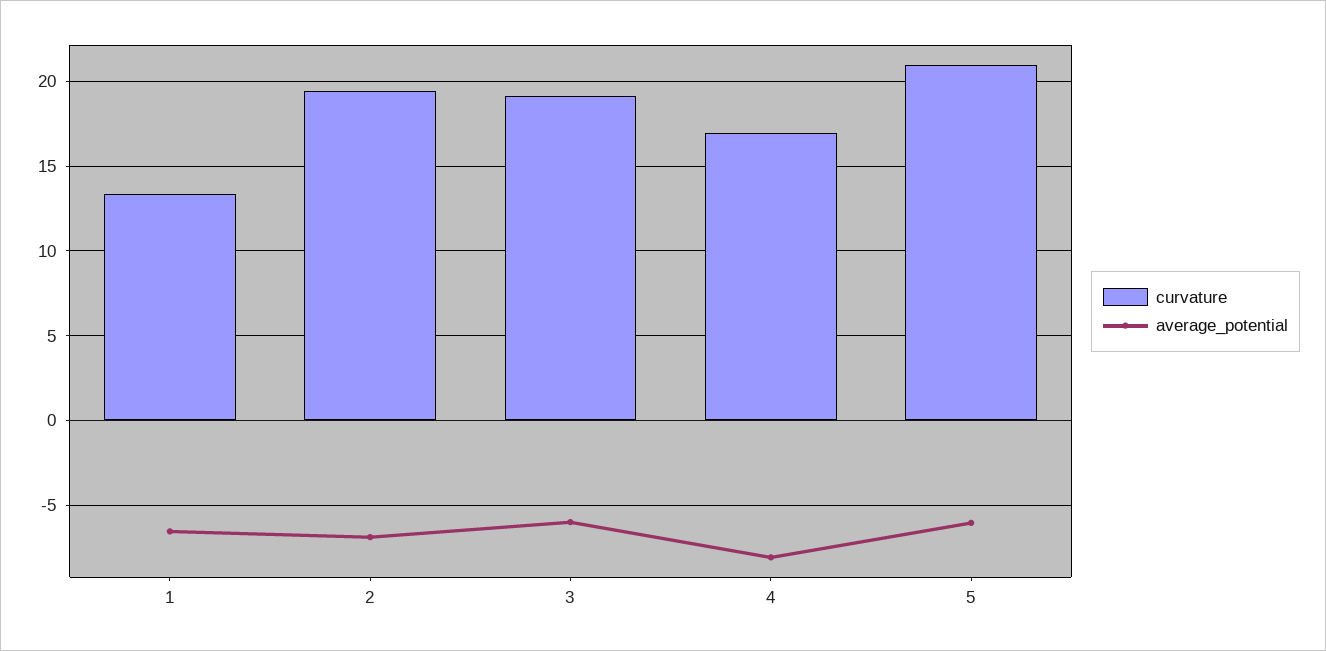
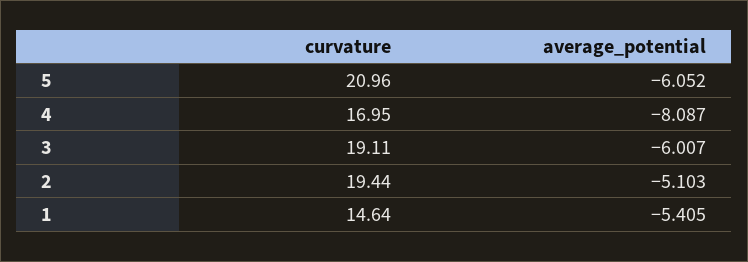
curvature, 1: 13.5 -> 14.64
average_potential, 1: -6.5 -> -5.405
average_potential, 2: -7 -> -5.103

